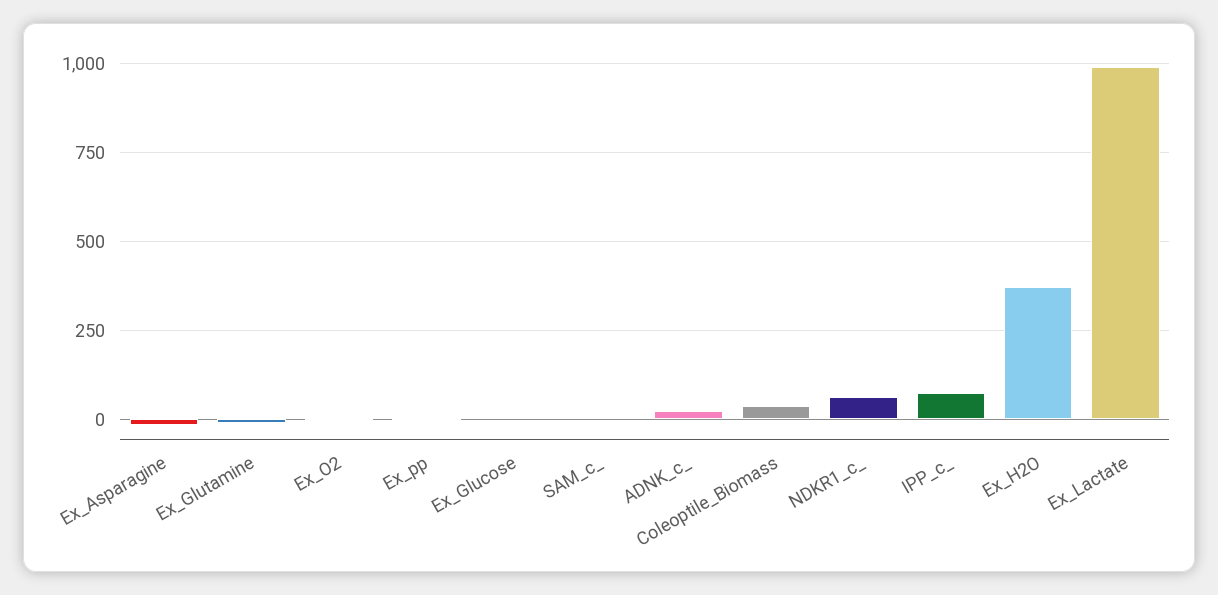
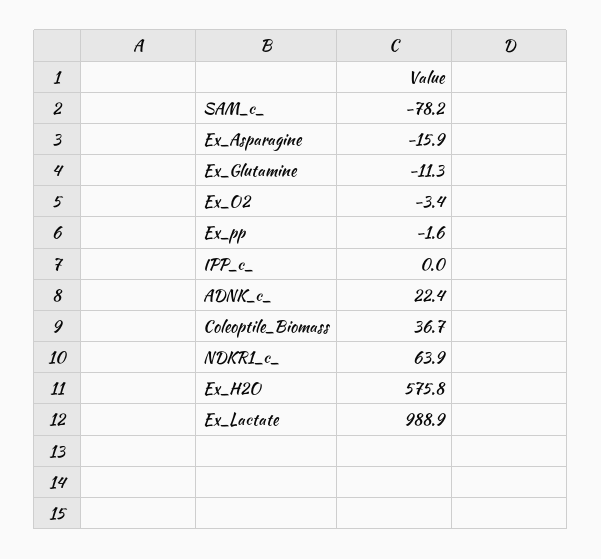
Ex_Glucose: 0 -> none
SAM_c_: 0 -> -78.2
IPP_c_: 75 -> 0
Ex_H2O: 375 -> 575.8

